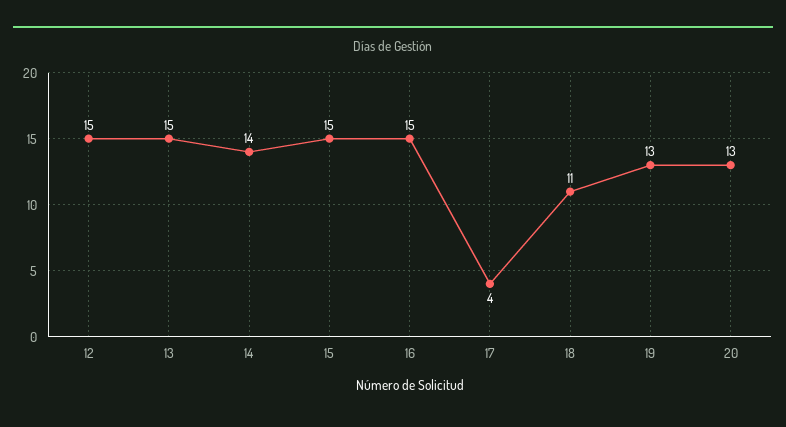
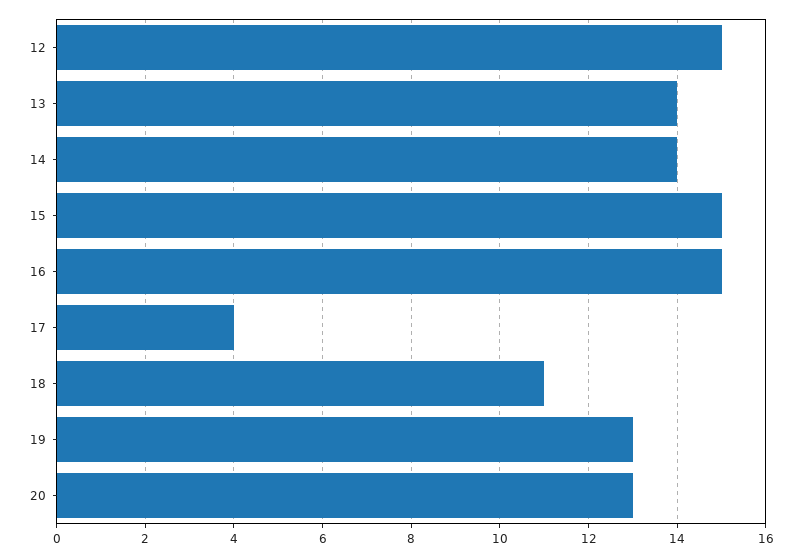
13: 15 -> 14

